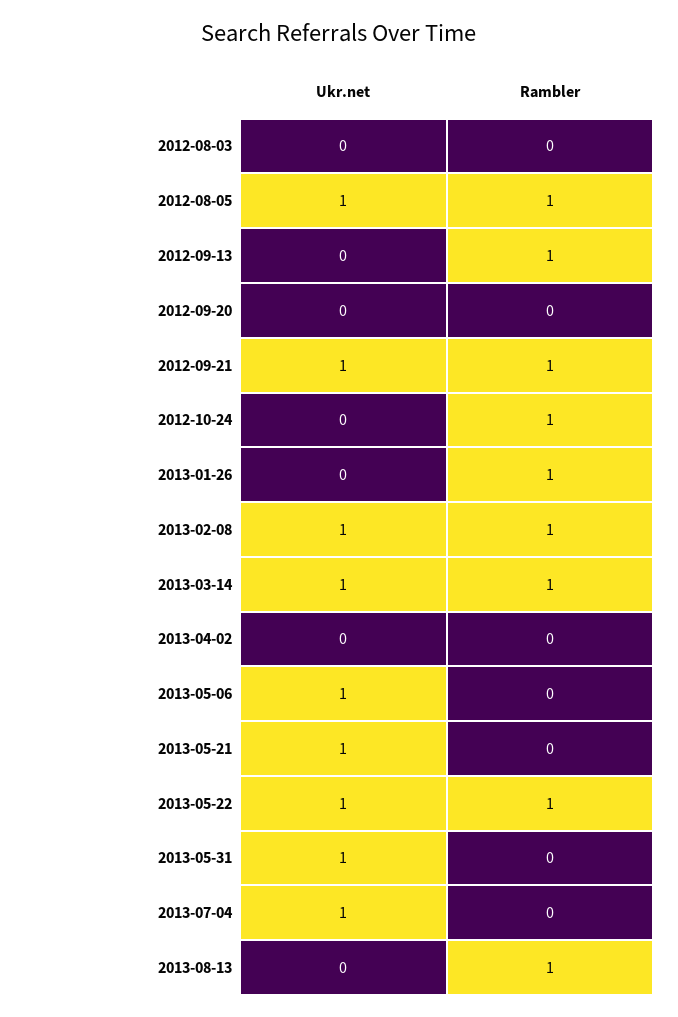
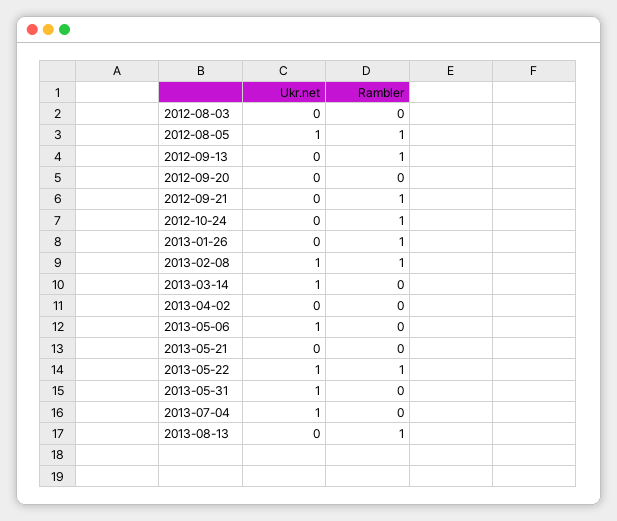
Ukr.net, 2012-09-21: 1 -> 0
Rambler, 2013-03-14: 1 -> 0
Ukr.net, 2013-05-21: 1 -> 0

